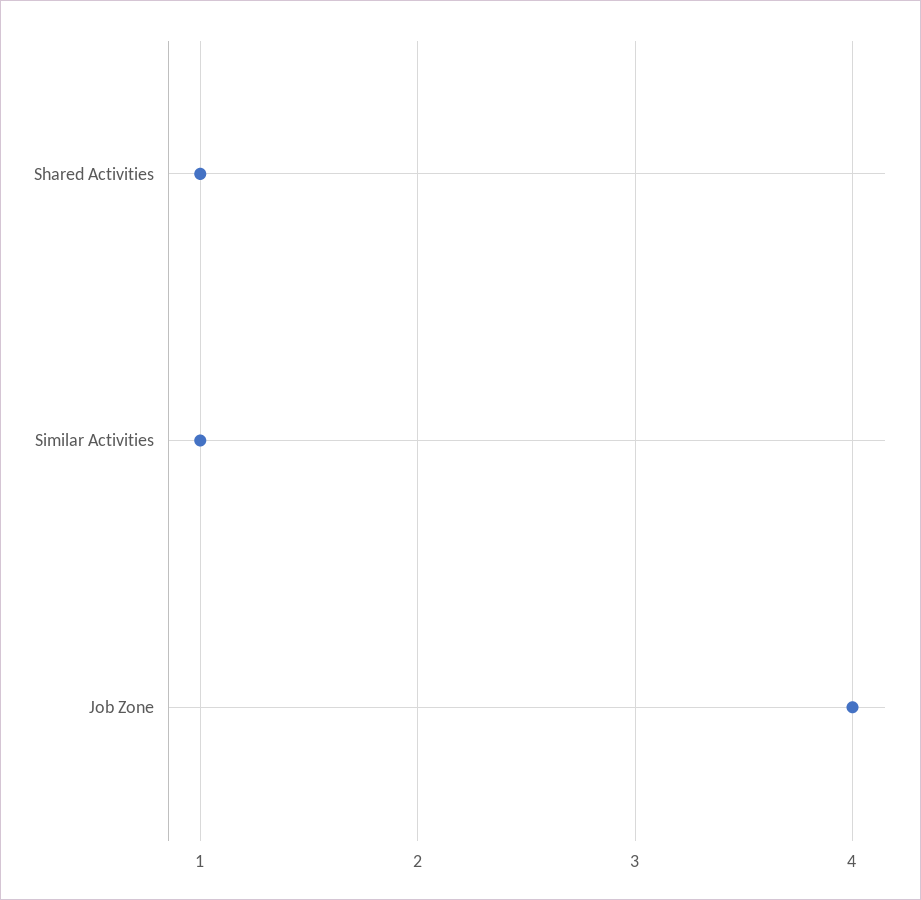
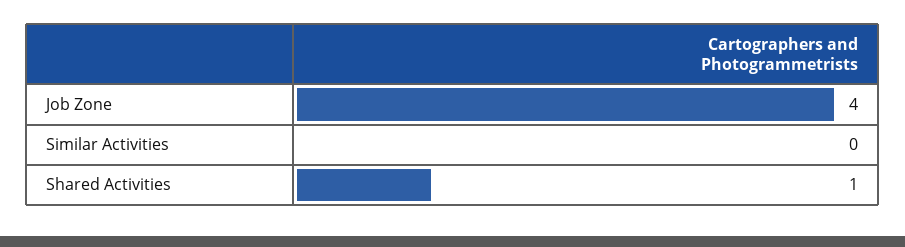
Similar Activities: 1 -> 0

